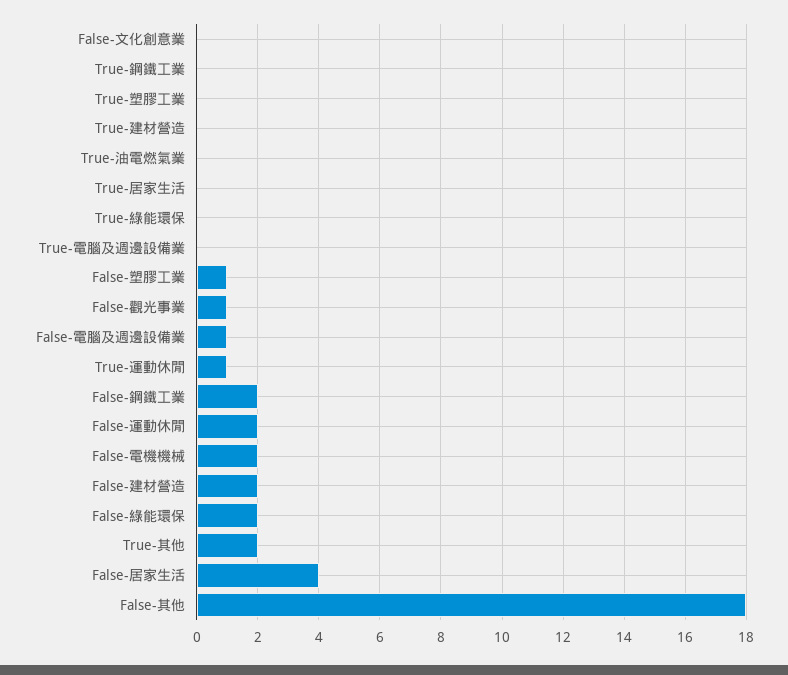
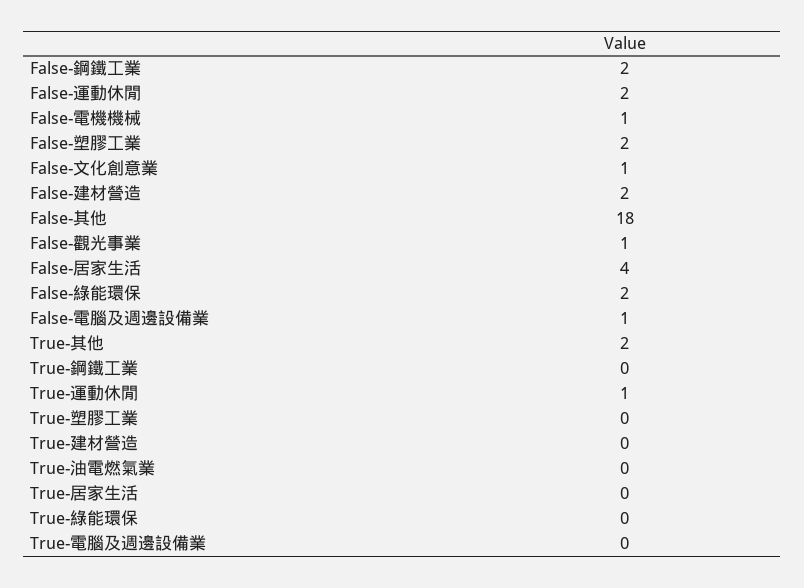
False-文化創意業: 0 -> 1
False-塑膠工業: 1 -> 2
False-電機機械: 2 -> 1

